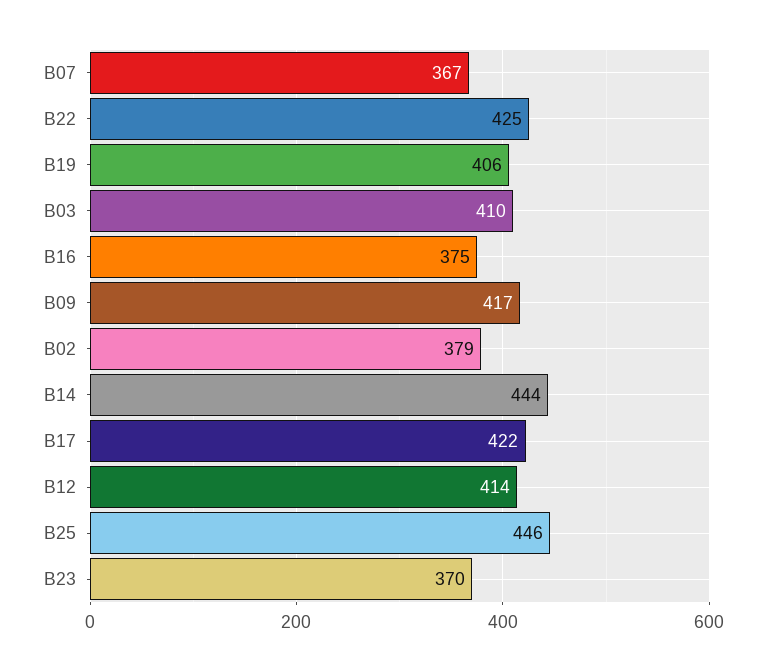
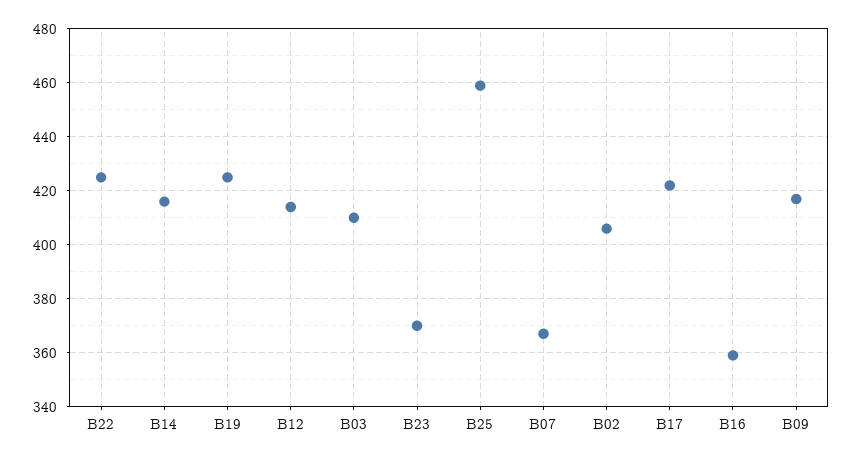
B19: 406 -> 425
B16: 375 -> 360
B02: 379 -> 405
B14: 444 -> 415
B25: 446 -> 460

